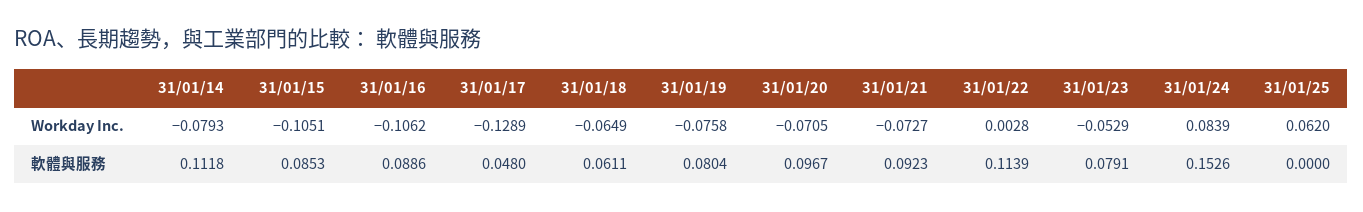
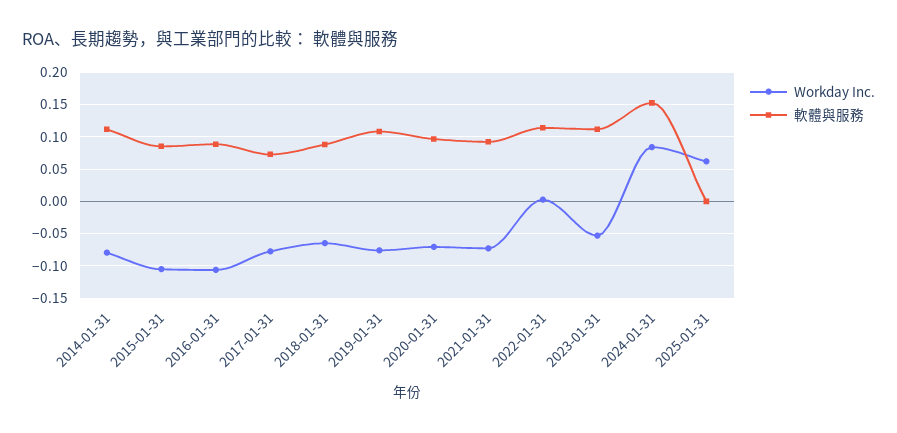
Workday Inc., 31/01/17: -0.1289 -> -0.08
軟體與服務, 31/01/17: 0.048 -> 0.07
軟體與服務, 31/01/18: 0.0611 -> 0.09
軟體與服務, 31/01/19: 0.0804 -> 0.11
軟體與服務, 31/01/23: 0.0791 -> 0.11

